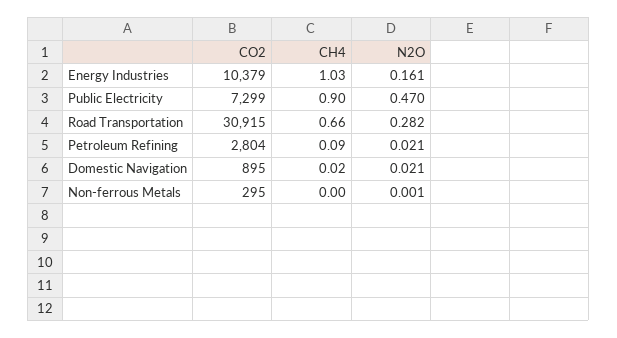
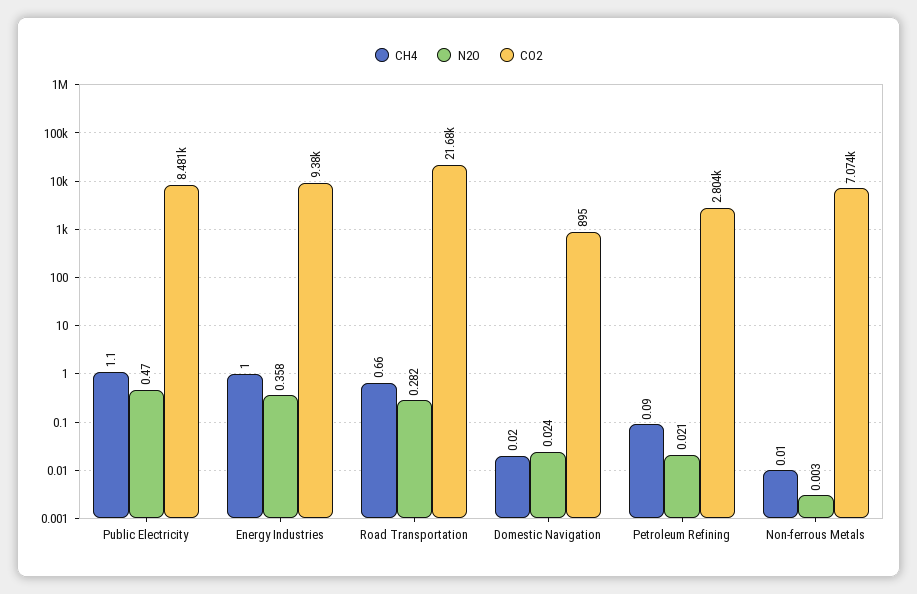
CO2, Energy Industries: 10379 -> 9380
CH4, Energy Industries: 1.03 -> 1
N2O, Energy Industries: 0.161 -> 0.358
CO2, Public Electricity: 7299 -> 8481
CH4, Public Electricity: 0.9 -> 1.1
CO2, Road Transportation: 30915 -> 21680
N2O, Domestic Navigation: 0.021 -> 0.024
CO2, Non-ferrous Metals: 295 -> 7074
CH4, Non-ferrous Metals: 0 -> 0.01
N2O, Non-ferrous Metals: 0.001 -> 0.003

